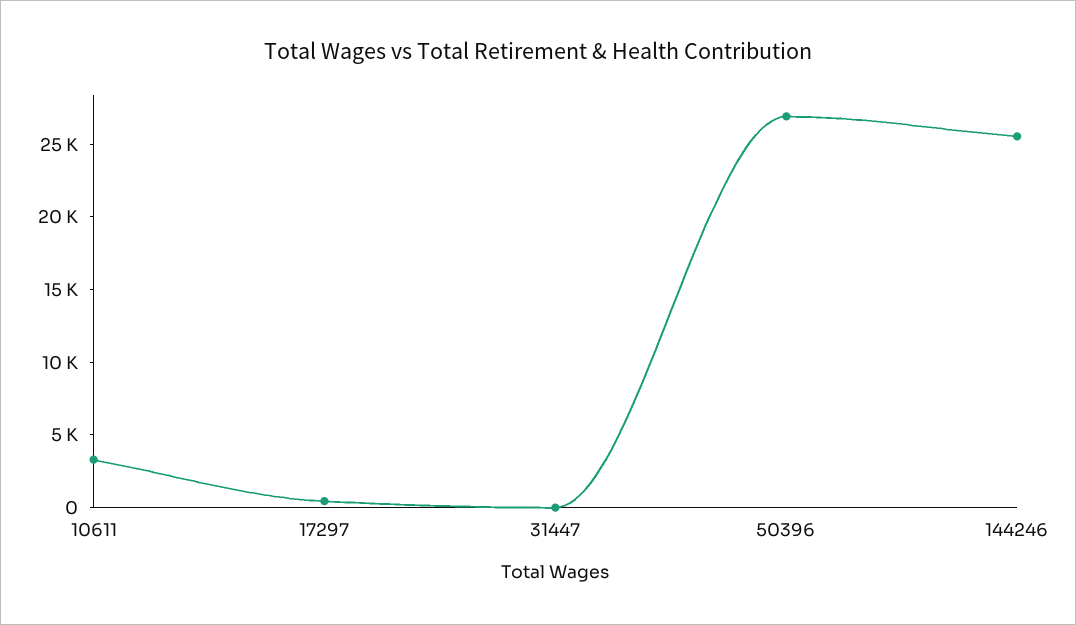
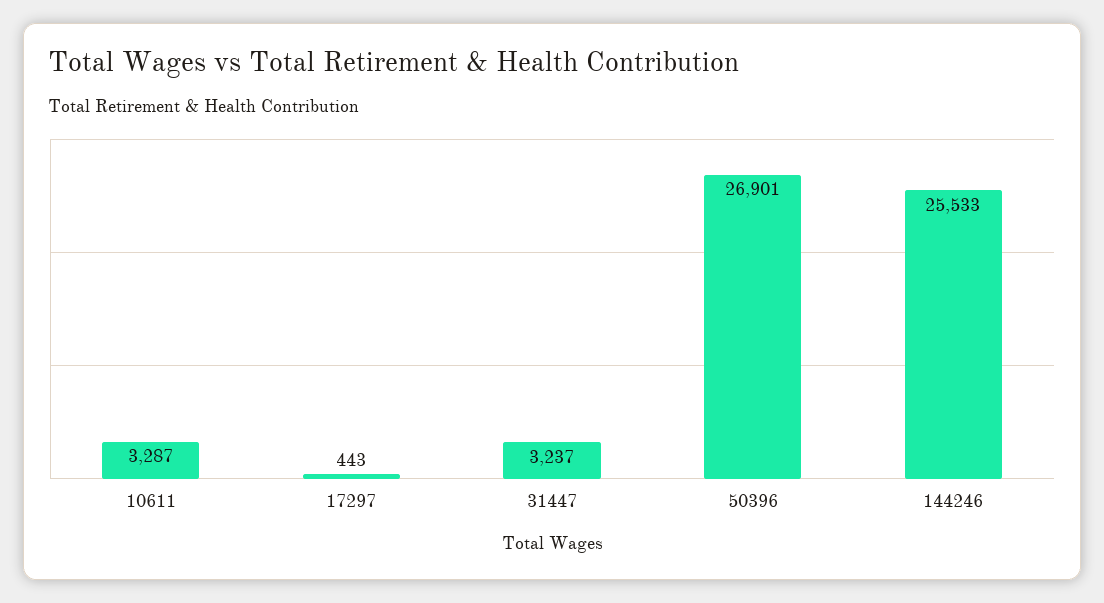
31447: 0 -> 3237

